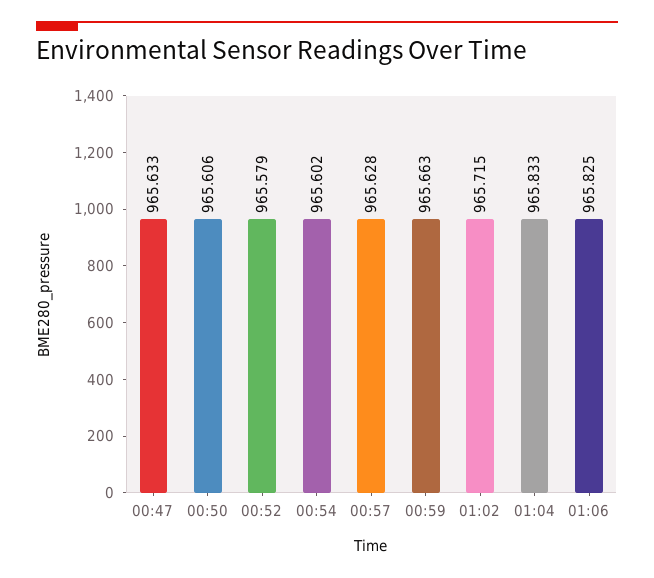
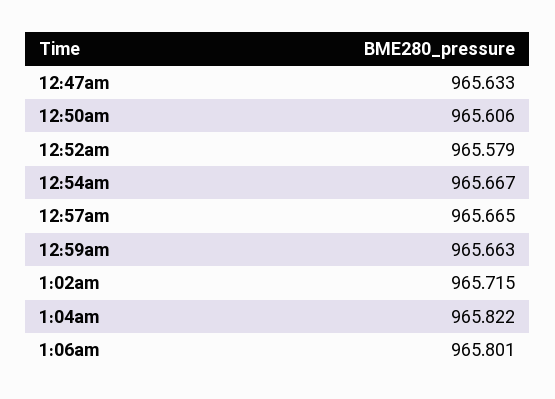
00:54: 965.602 -> 965.667
00:57: 965.628 -> 965.665
01:04: 965.833 -> 965.822
01:06: 965.825 -> 965.801

